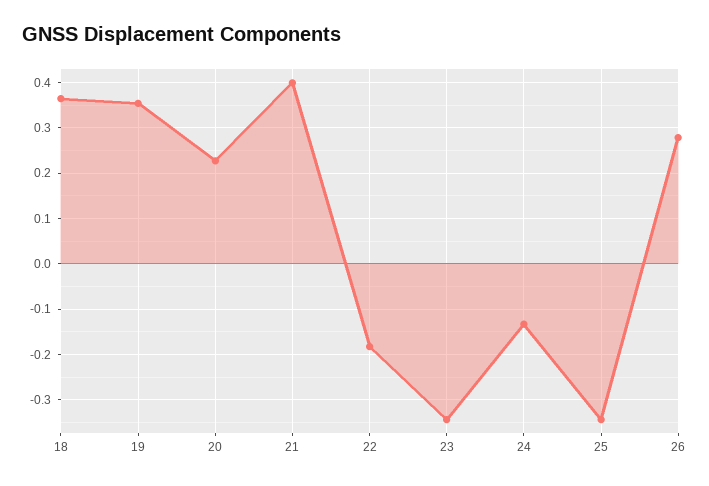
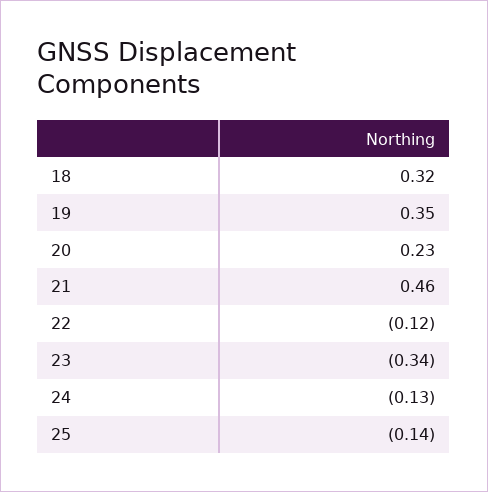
18: 0.36 -> 0.32
21: 0.4 -> 0.46
22: -0.18 -> -0.12
25: -0.34 -> -0.14
26: 0.28 -> none

